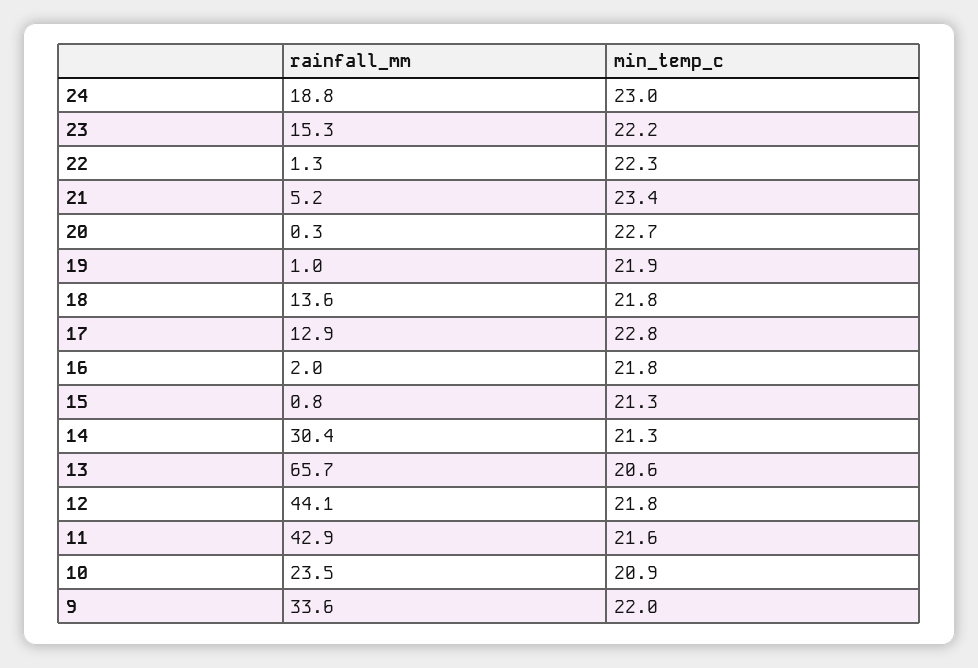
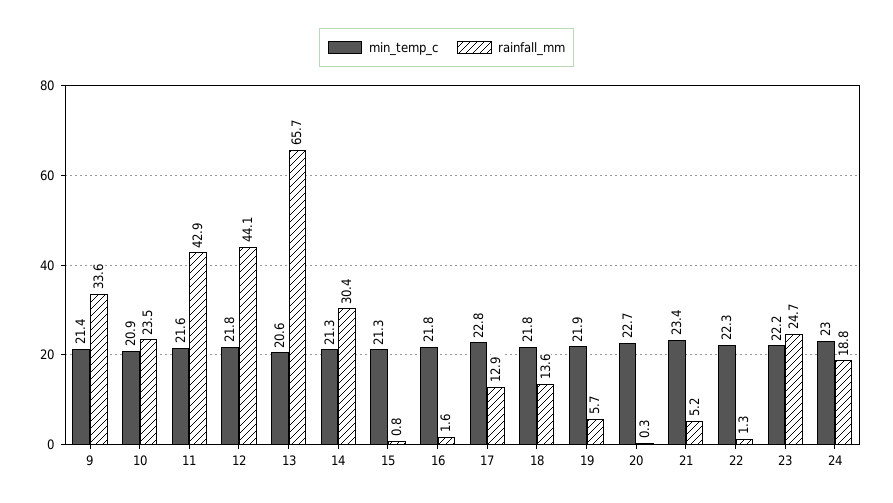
rainfall_mm, 23: 15.3 -> 24.7
rainfall_mm, 19: 1 -> 5.7
rainfall_mm, 16: 2 -> 1.6
min_temp_c, 9: 22 -> 21.4

